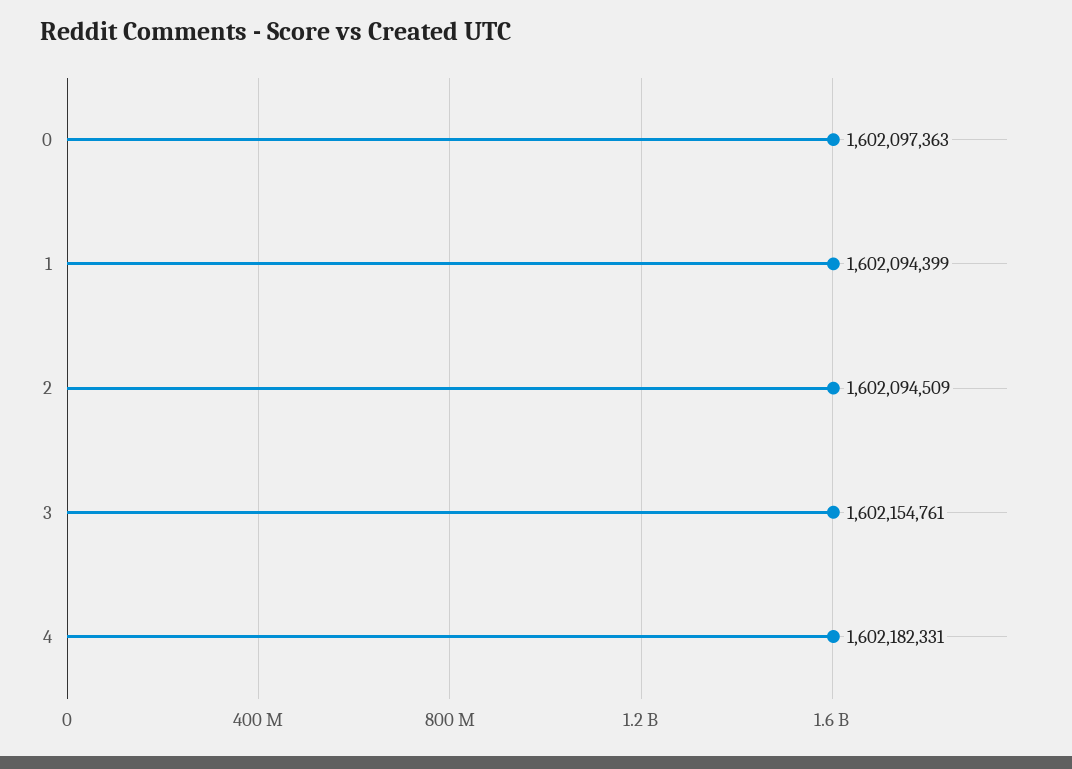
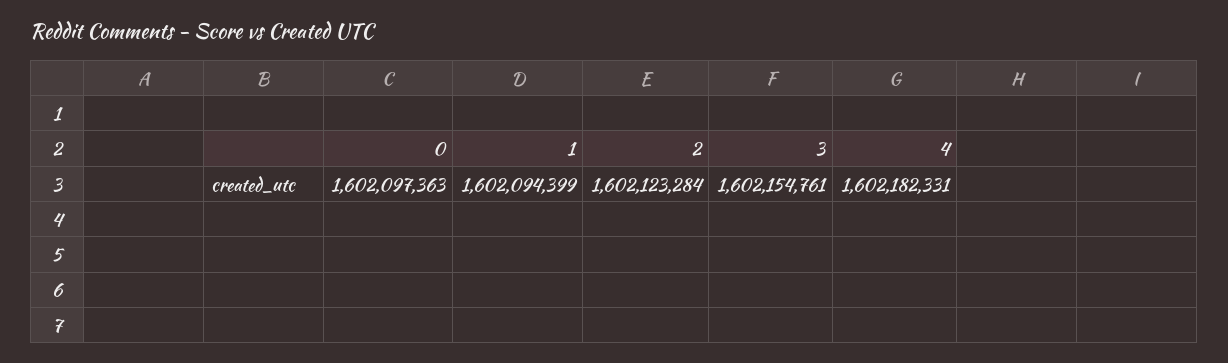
2: 1602094509 -> 1602123284

